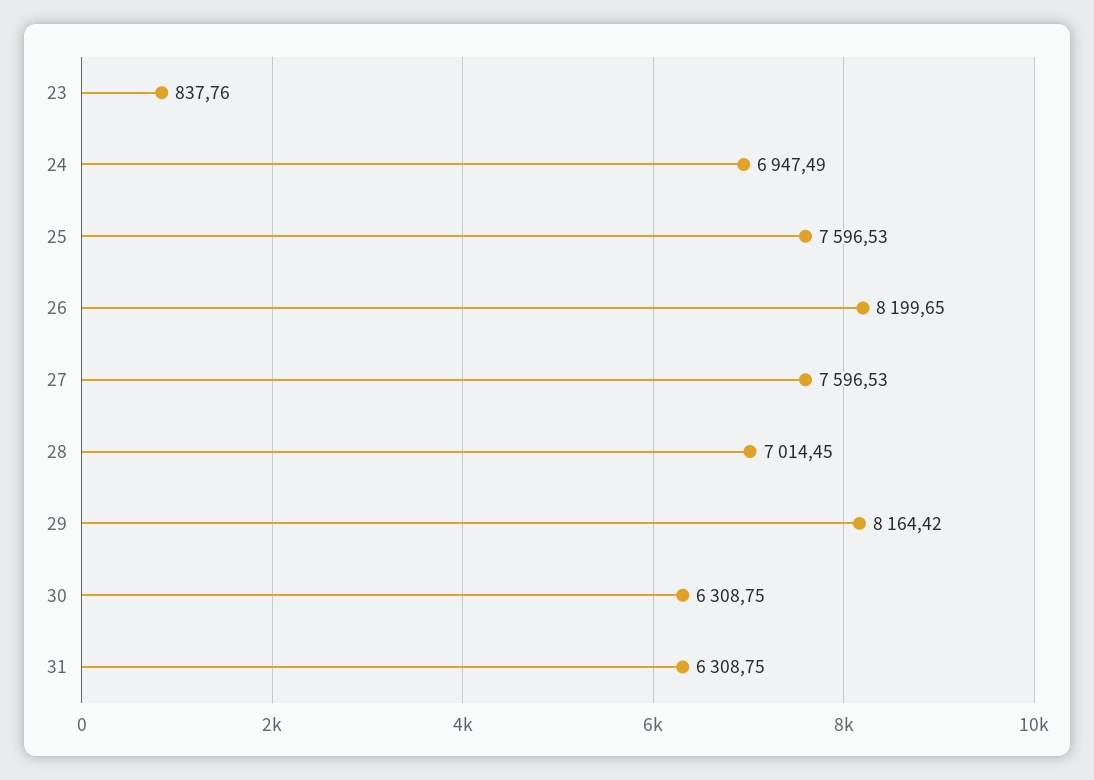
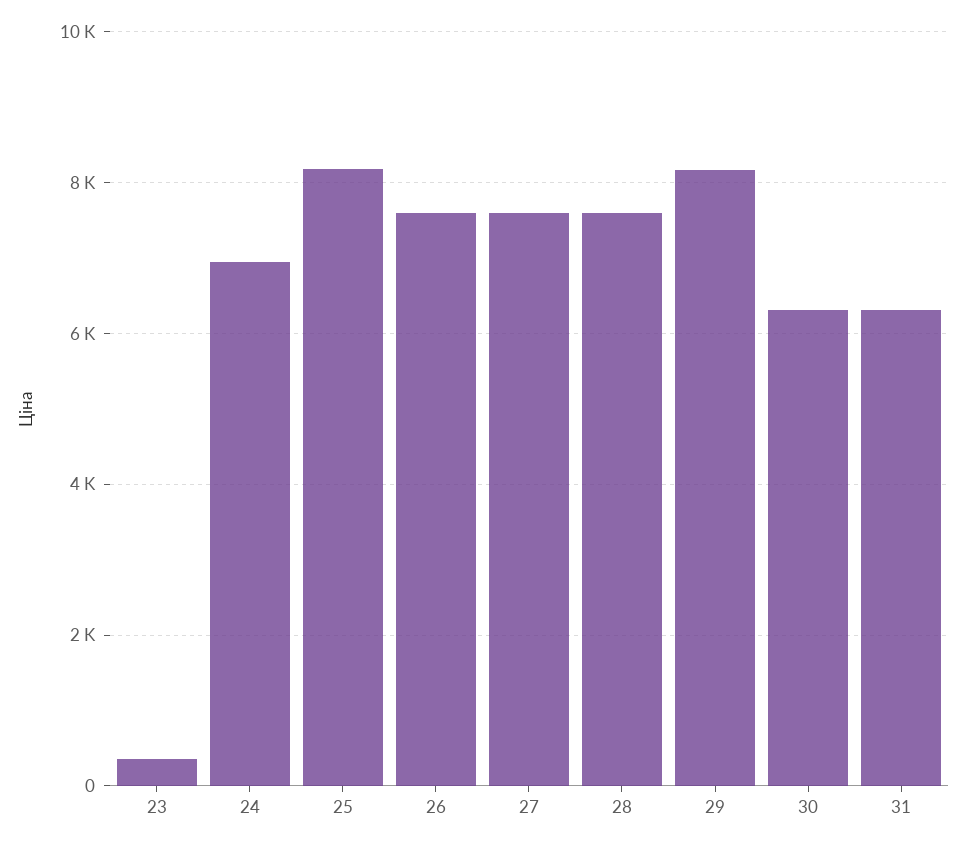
23: 837.76 -> 400
25: 7596.53 -> 8200
26: 8199.65 -> 7600
28: 7014.45 -> 7600

